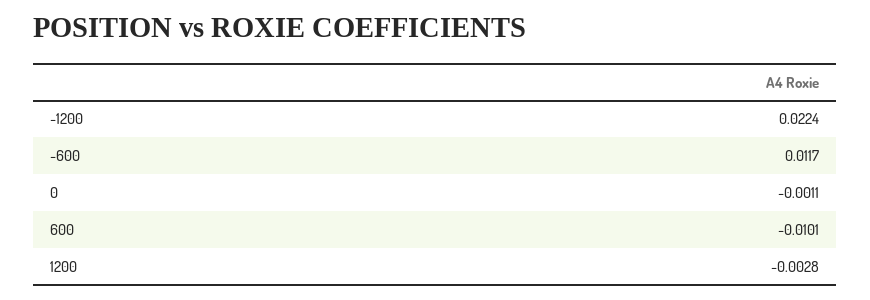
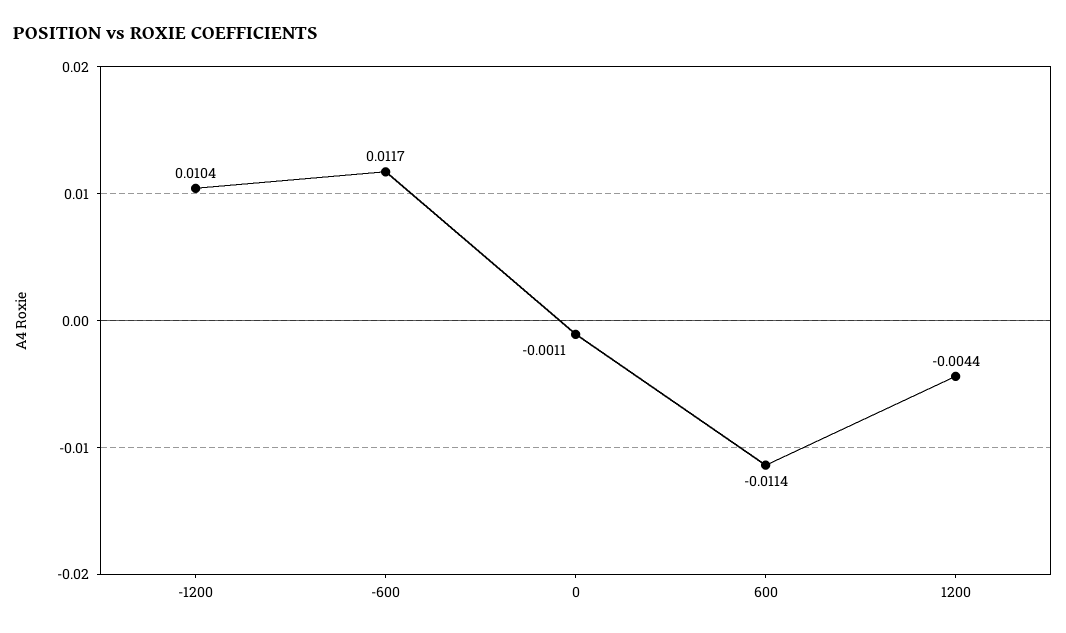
-1200: 0.0224 -> 0.0104
600: -0.0101 -> -0.0114
1200: -0.0028 -> -0.0044

